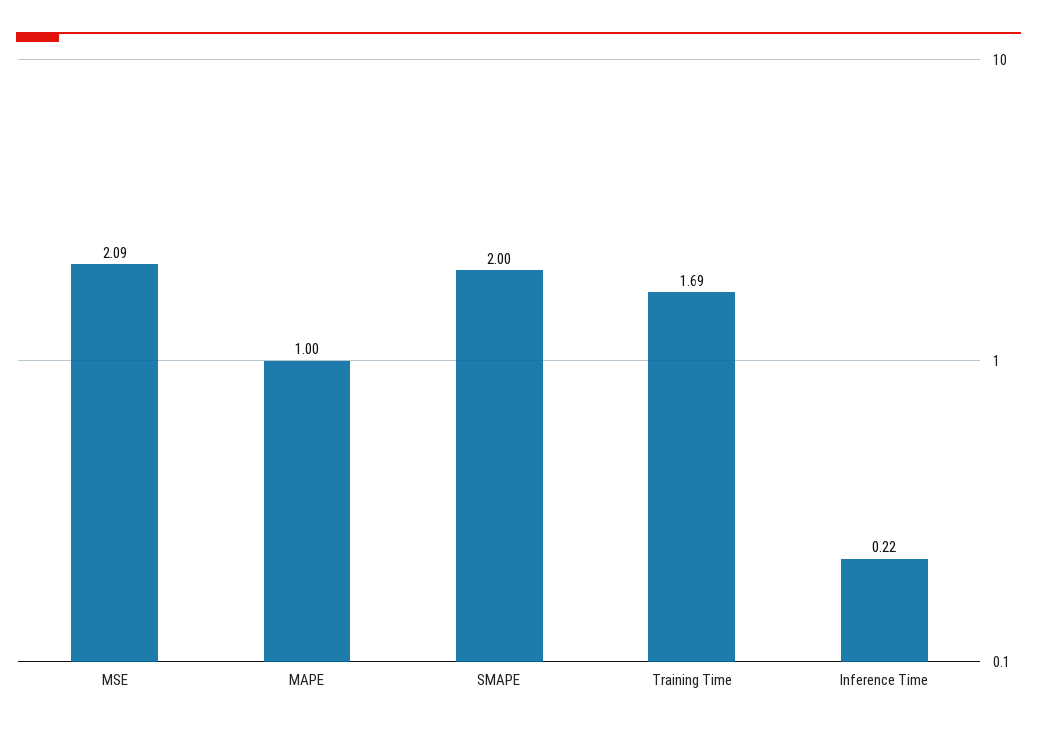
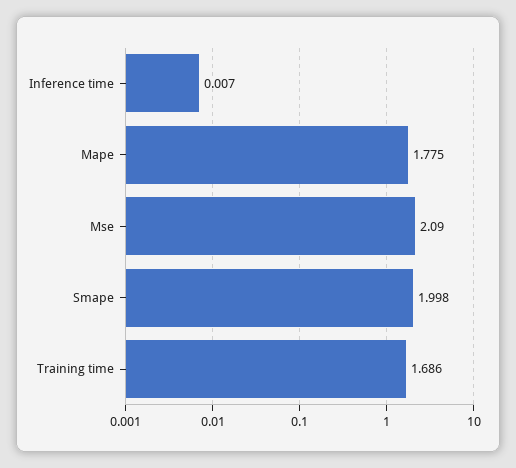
MAPE: 1 -> 1.775
Inference Time: 0.22 -> 0.007

